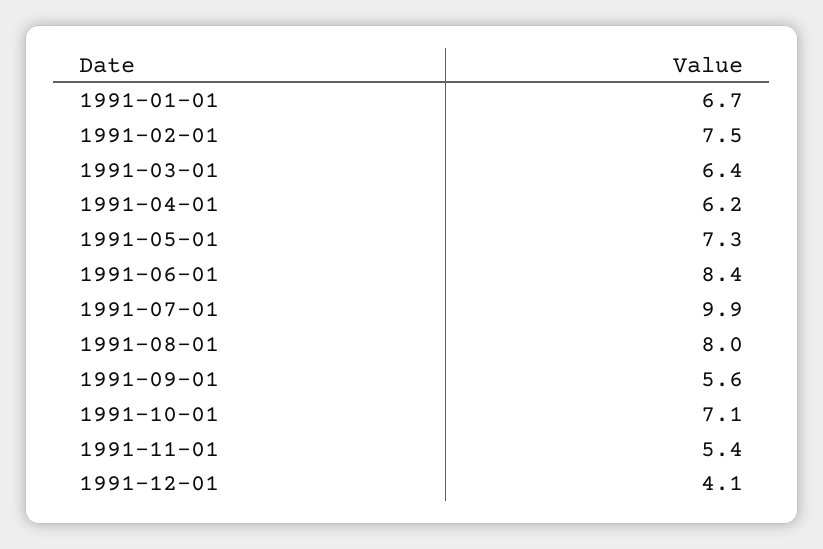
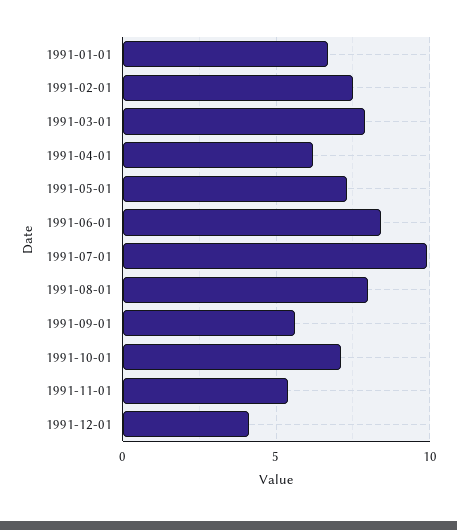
1991-03-01: 6.4 -> 8

